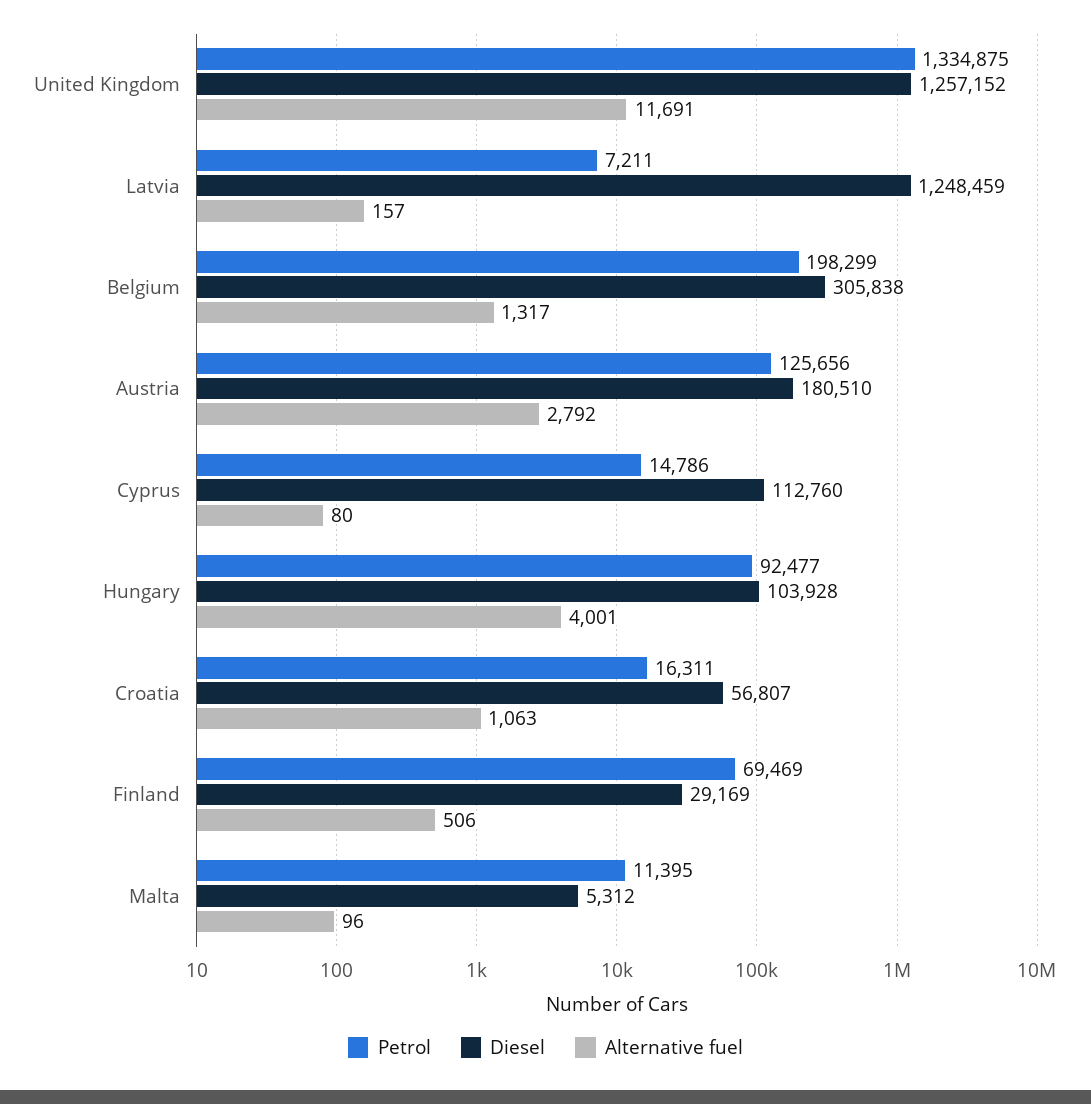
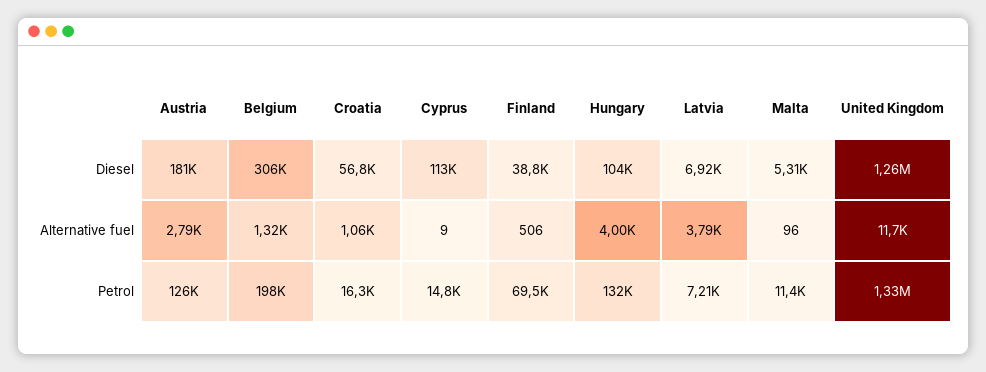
Diesel, Latvia: 1248459 -> 6920
Alternative fuel, Latvia: 157 -> 3790
Alternative fuel, Cyprus: 80 -> 9
Petrol, Hungary: 92477 -> 132000
Diesel, Finland: 29169 -> 38800

